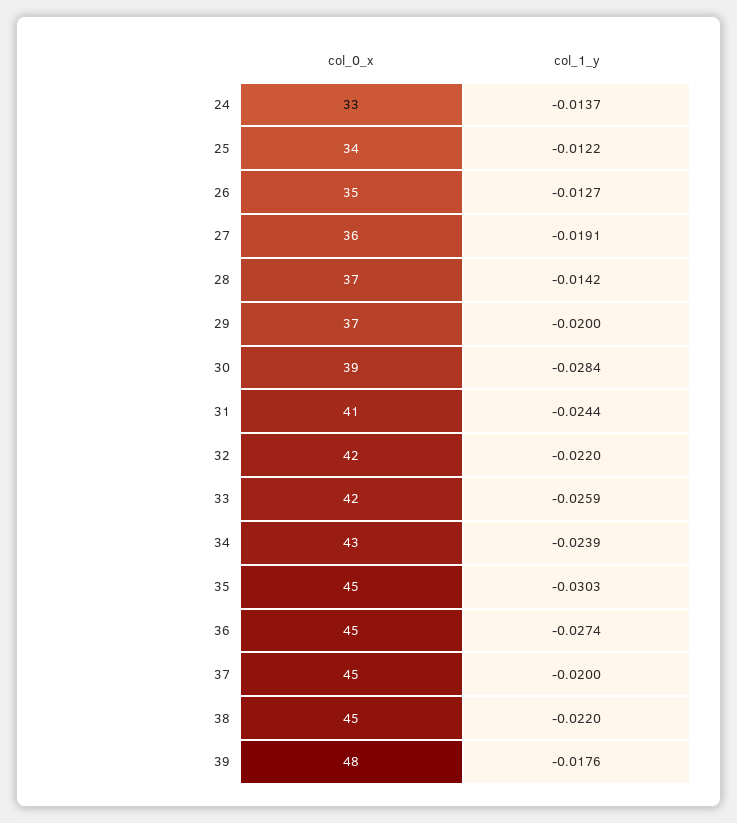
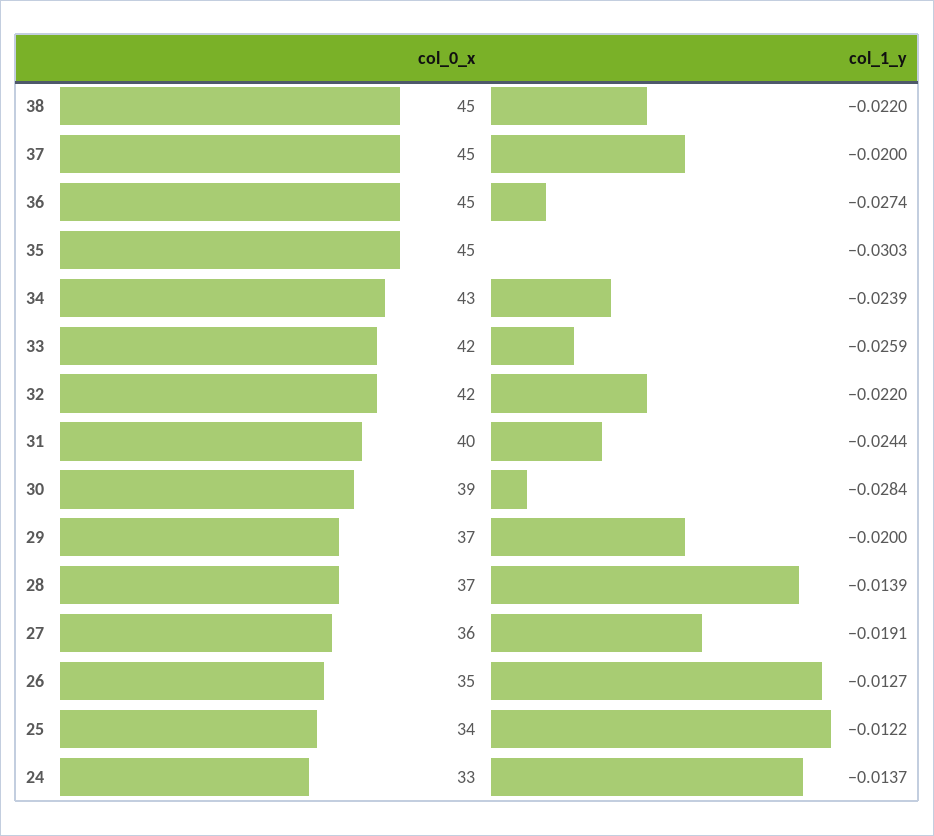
col_1_y, 28: -0.0142 -> -0.0139
col_0_x, 31: 41 -> 40
col_0_x, 39: 48 -> none
col_1_y, 39: -0.0176 -> none

